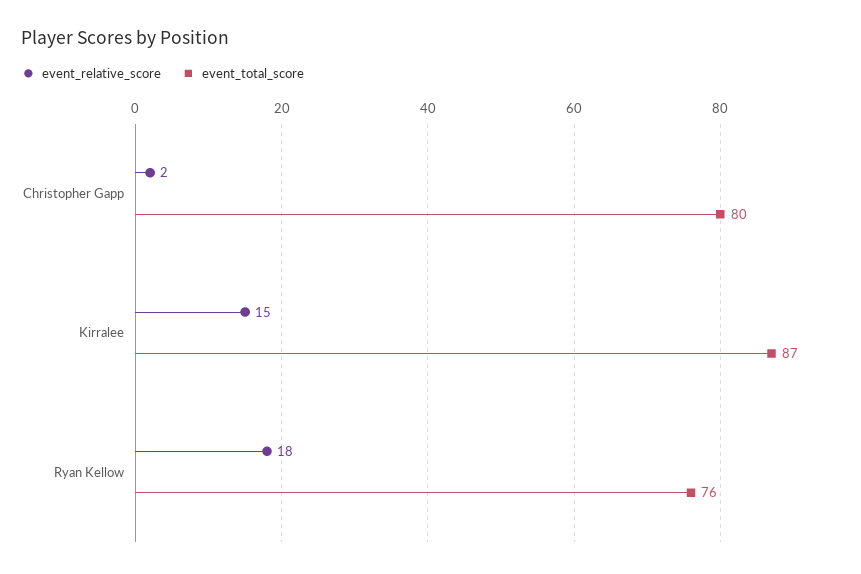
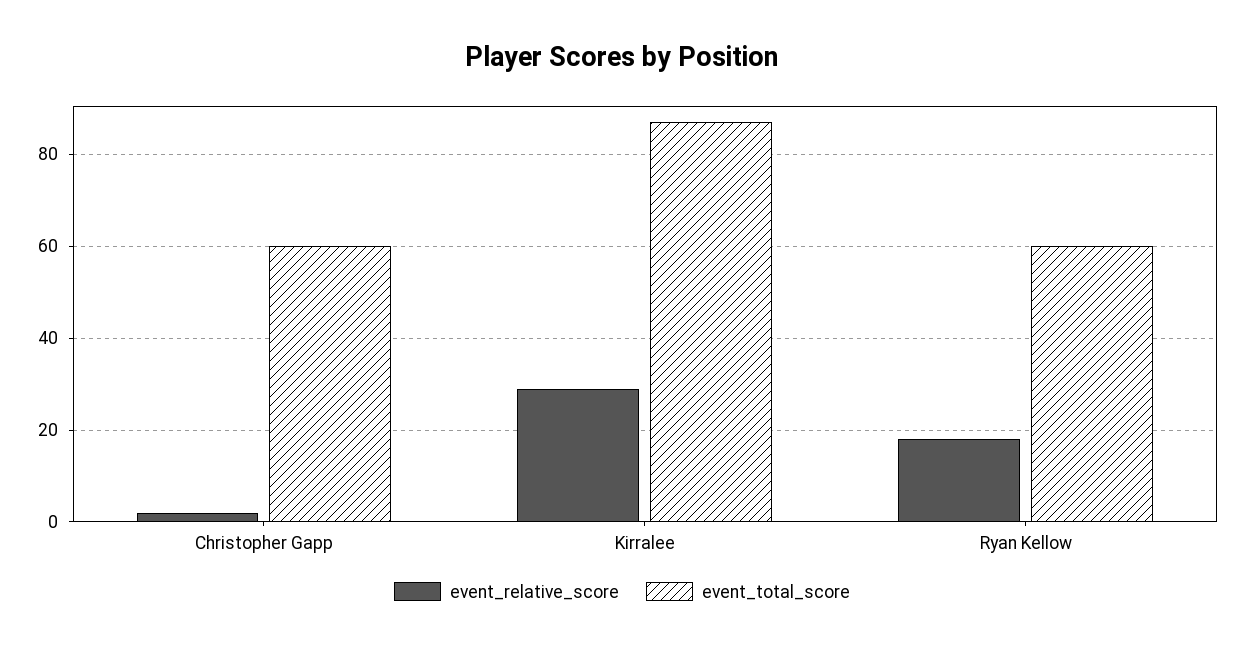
event_total_score, Christopher Gapp: 80 -> 60
event_relative_score, Kirralee: 15 -> 30
event_total_score, Ryan Kellow: 76 -> 60

